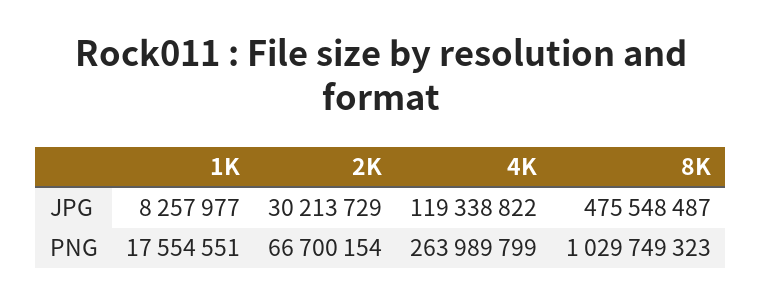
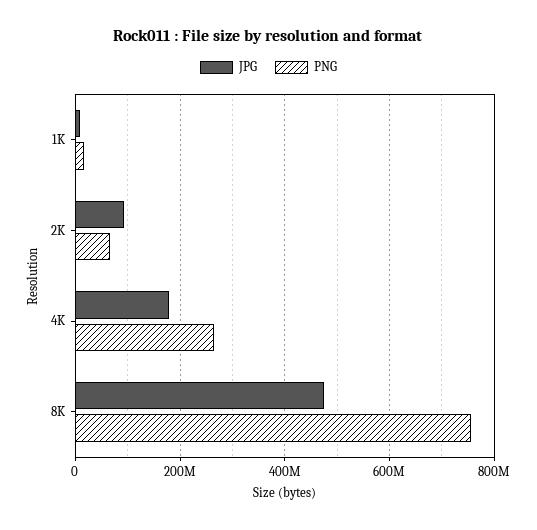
JPG, 2K: 30213729 -> 100000000
JPG, 4K: 119338822 -> 180000000
PNG, 8K: 1029749323 -> 760000000

